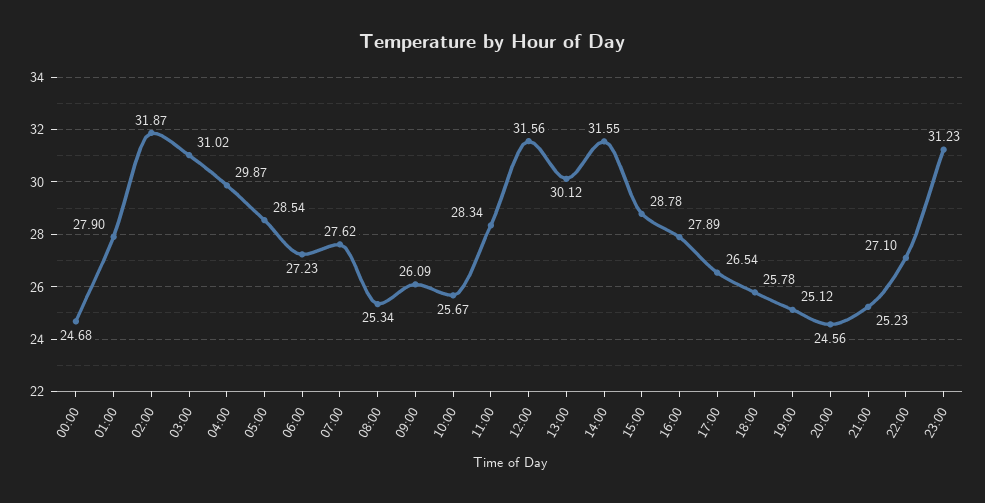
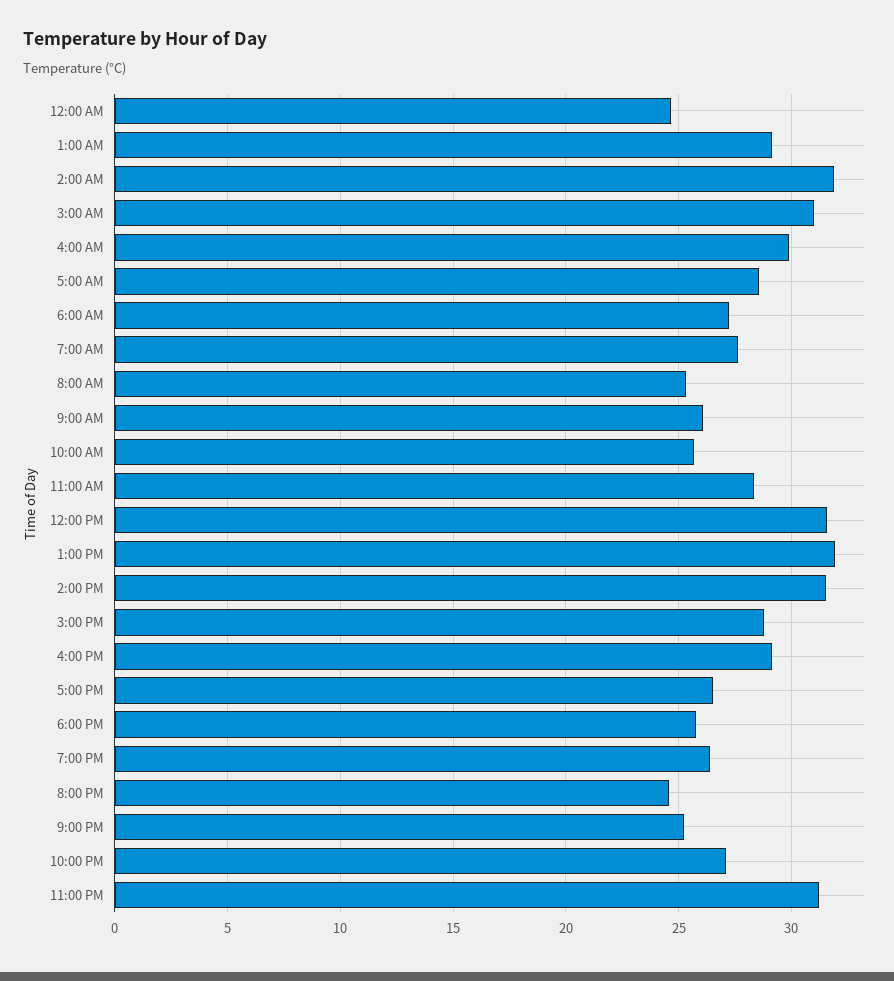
01:00: 27.9 -> 29
13:00: 30.12 -> 32
16:00: 27.89 -> 29
19:00: 25.12 -> 26.5

